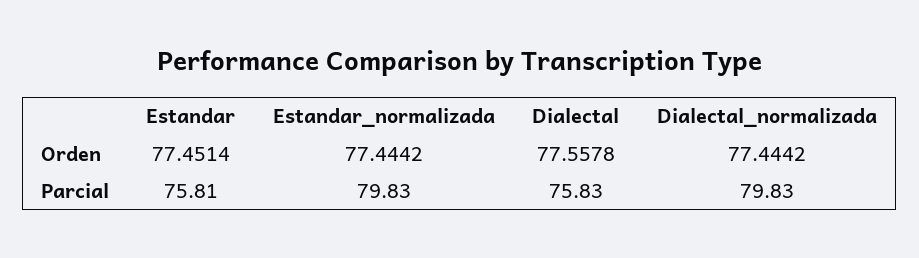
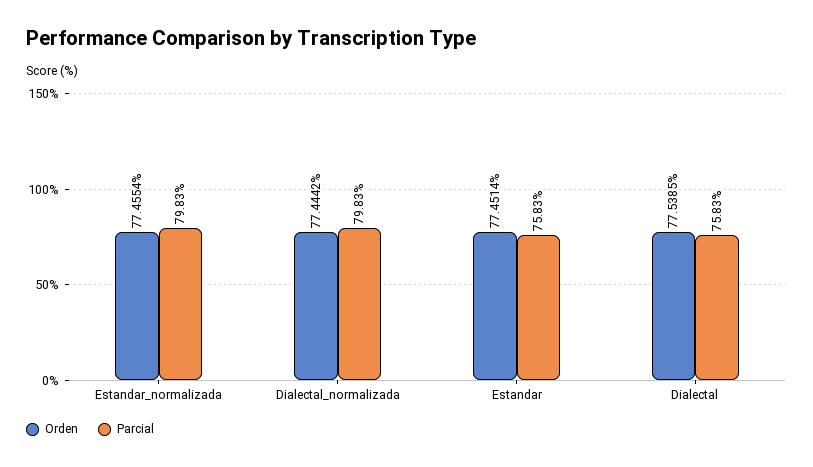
Orden, Estandar_normalizada: 77.4442 -> 77.4554
Orden, Dialectal: 77.5578 -> 77.5385
Parcial, Estandar: 75.81 -> 75.83

